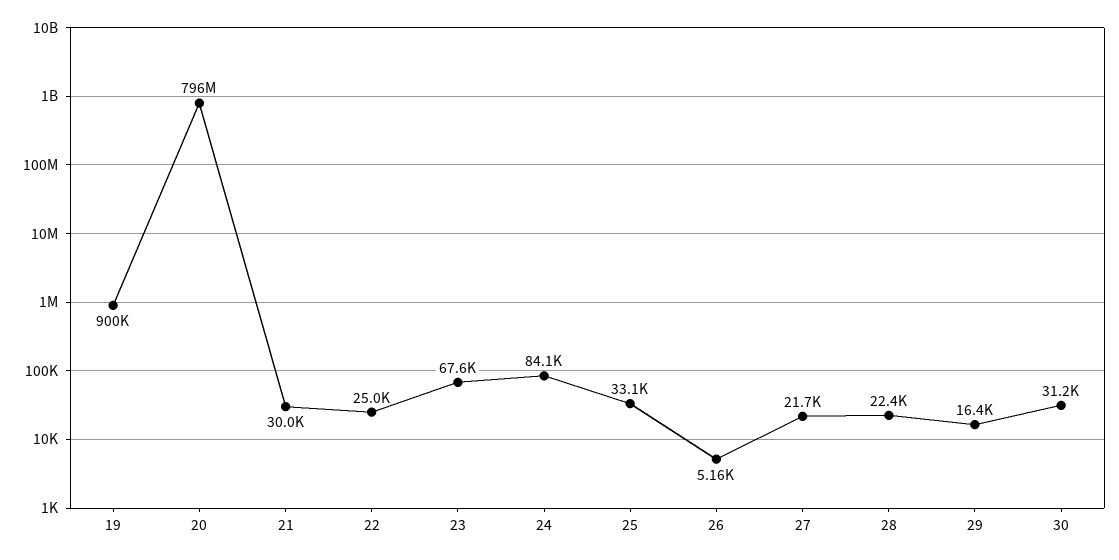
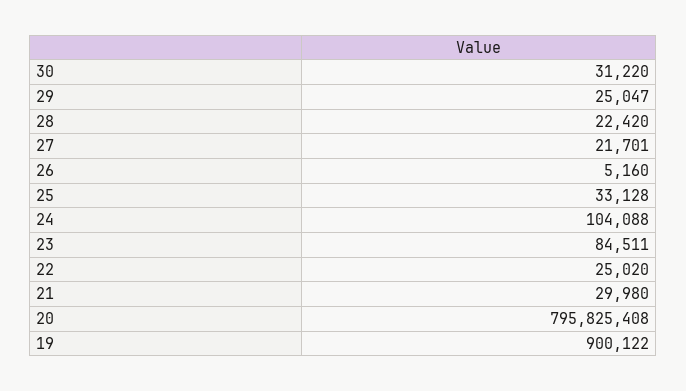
23: 67600 -> 84511
24: 84100 -> 104088
29: 16400 -> 25047

